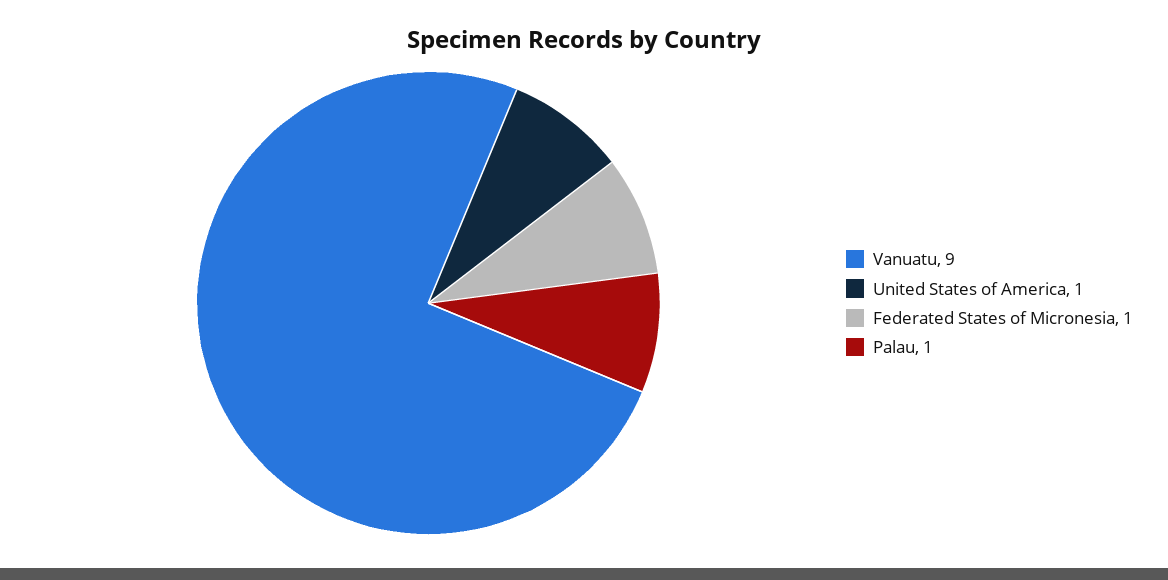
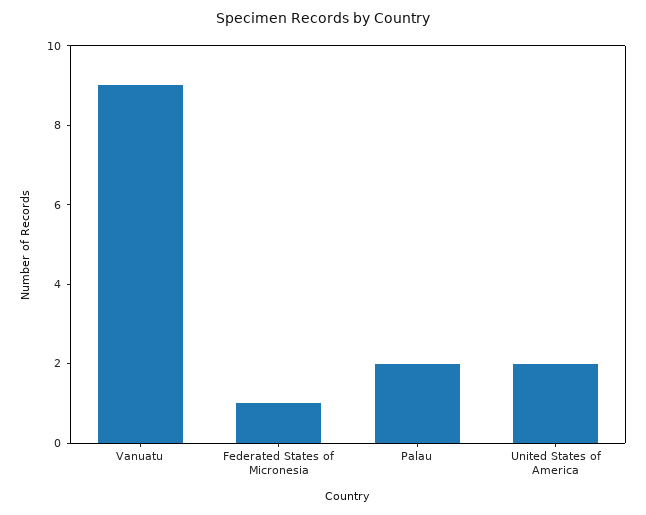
United States of America: 1 -> 2
Palau: 1 -> 2

